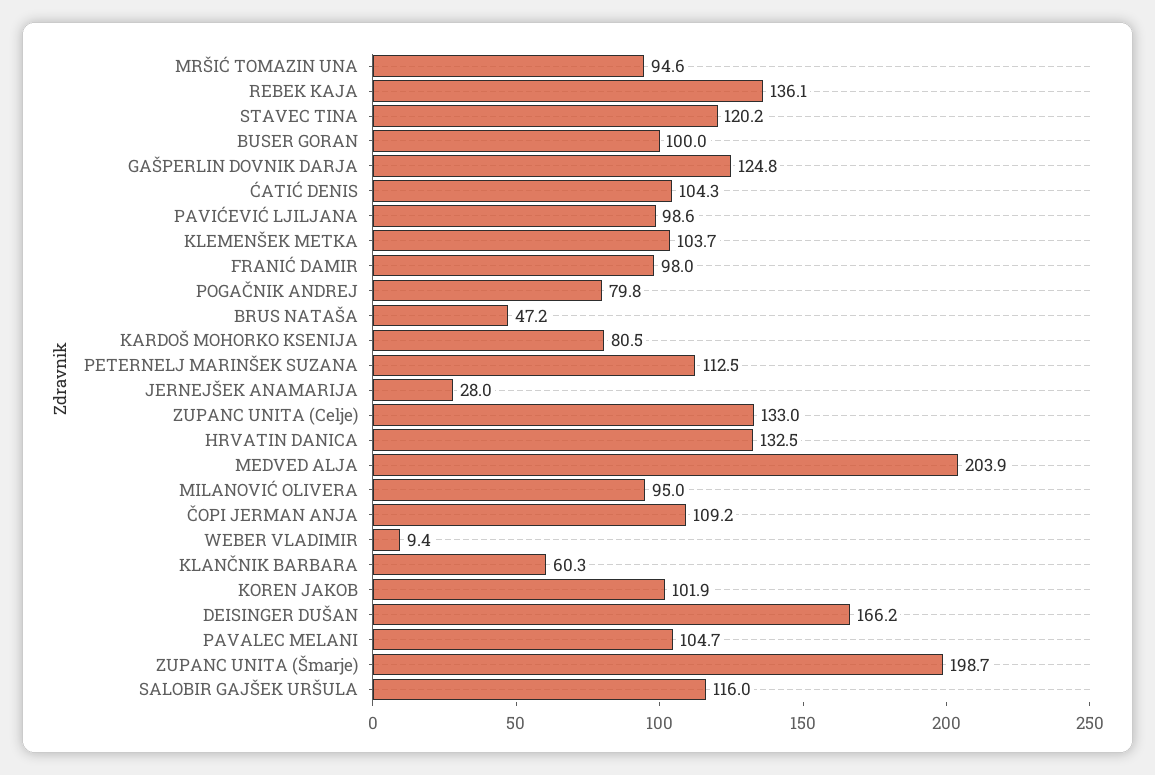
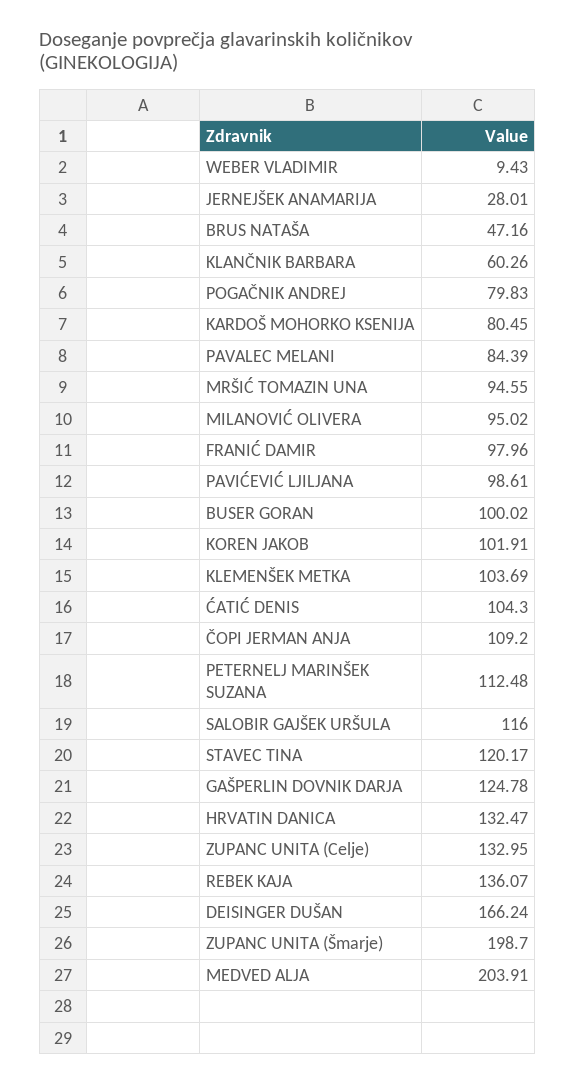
PAVALEC MELANI: 104.7 -> 84.39

